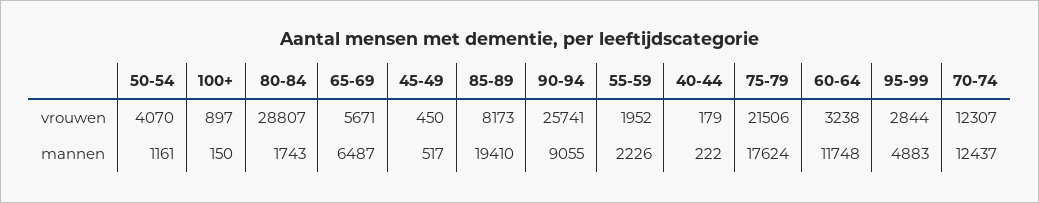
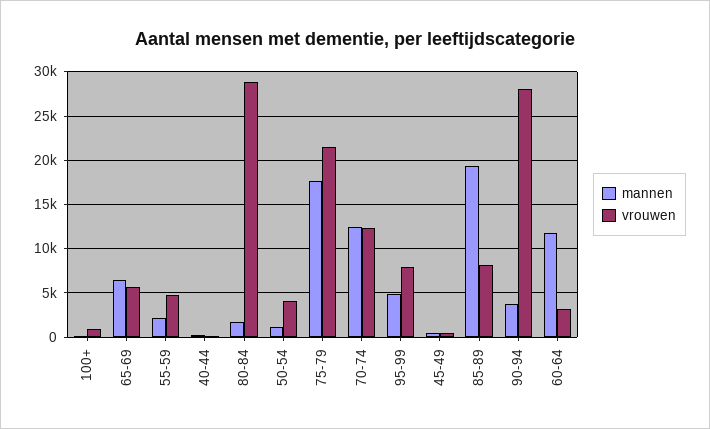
vrouwen, 90-94: 25741 -> 28000
vrouwen, 55-59: 1952 -> 5000
vrouwen, 95-99: 2844 -> 8000
mannen, 90-94: 9055 -> 4000

